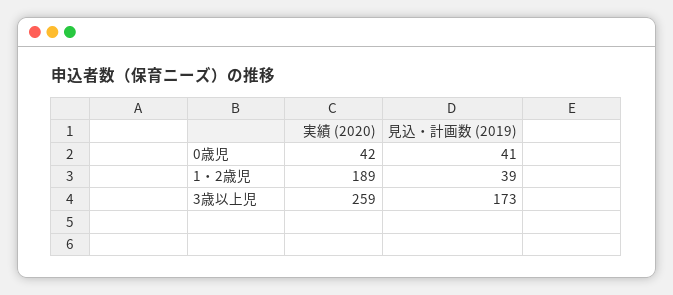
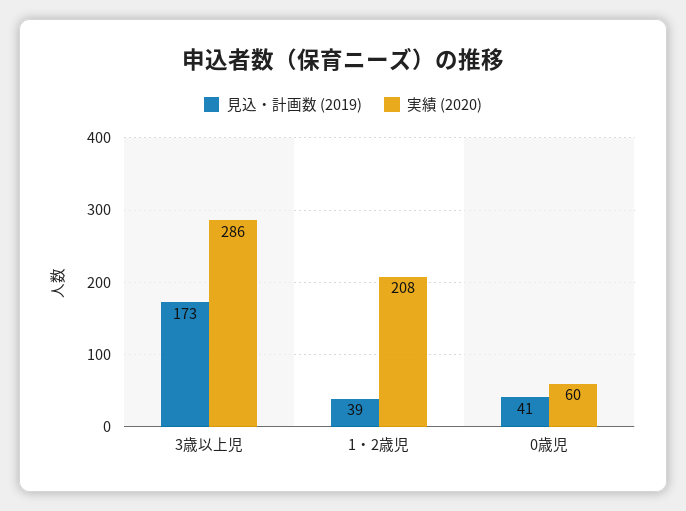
実績 (2020), 0歳児: 42 -> 60
実績 (2020), 1・2歳児: 189 -> 208
実績 (2020), 3歳以上児: 259 -> 286

